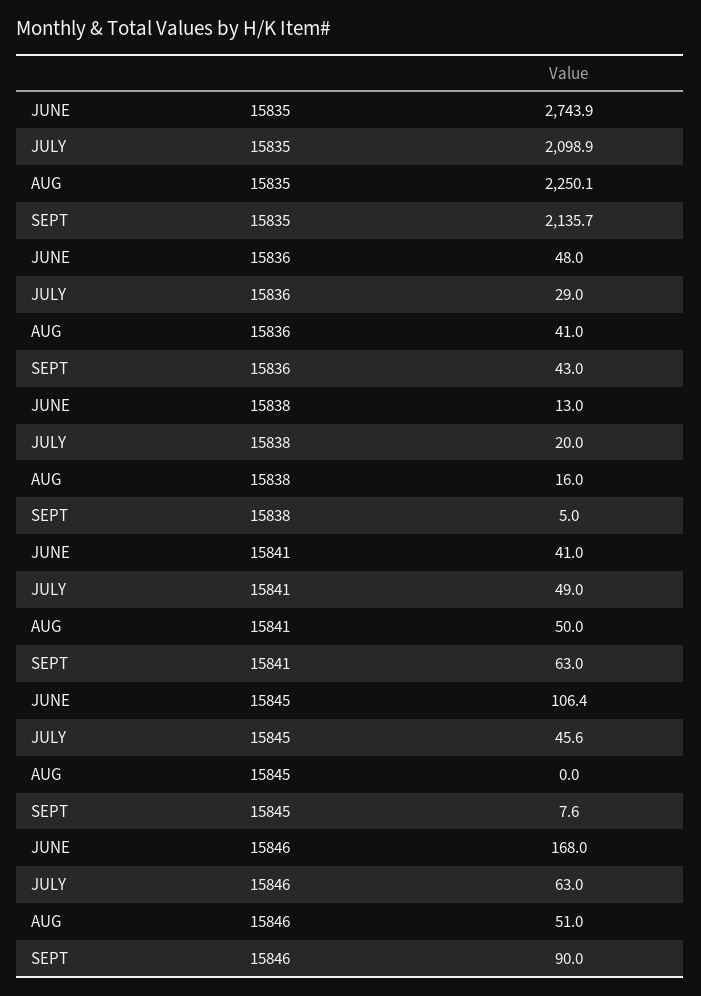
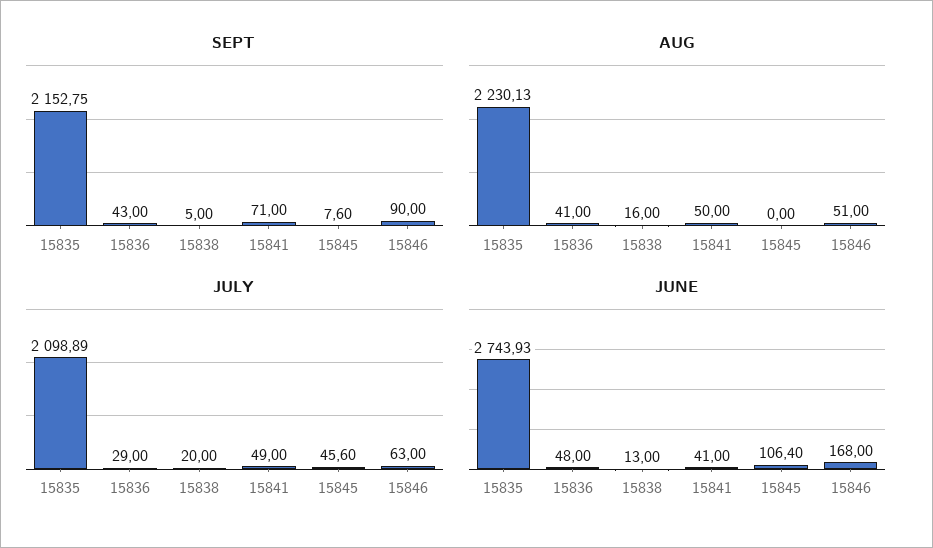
AUG, 15835: 2250.1 -> 2230.13
SEPT, 15835: 2135.7 -> 2152.75
SEPT, 15841: 63 -> 71

